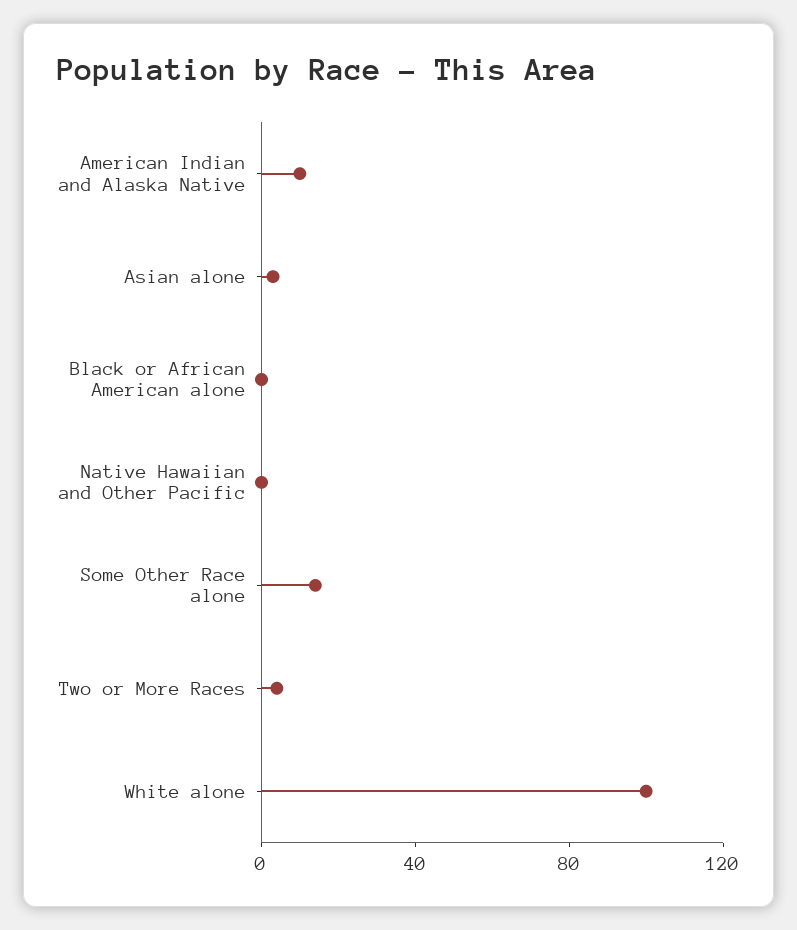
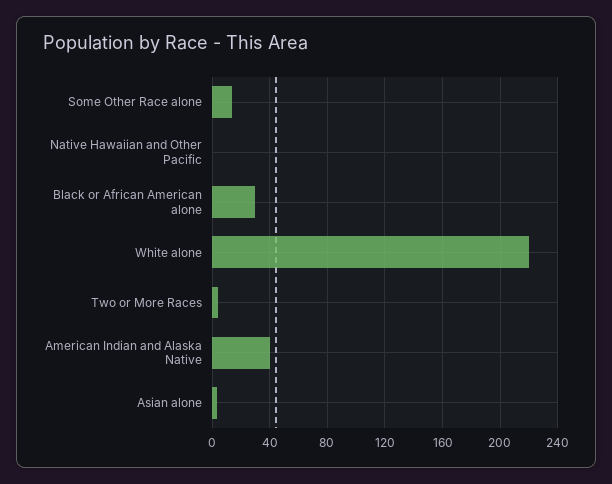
American Indian and Alaska Native: 10 -> 40
Black or African American alone: 0 -> 30
White alone: 100 -> 220

